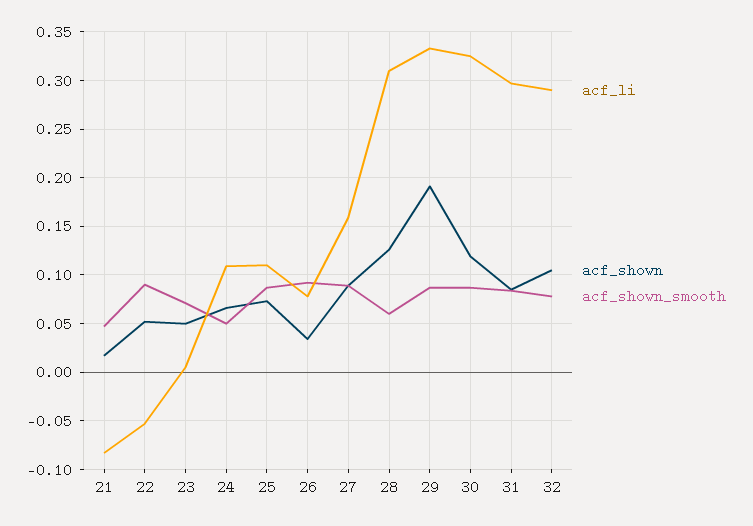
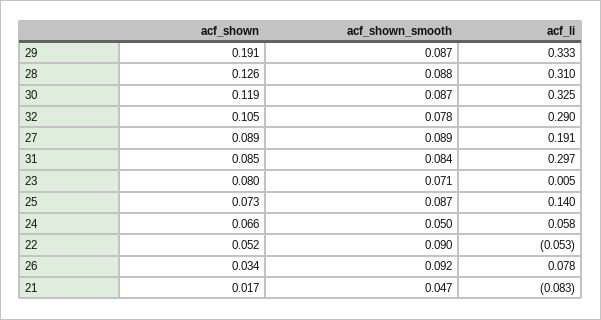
acf_shown, 23: 0.05 -> 0.08
acf_li, 24: 0.11 -> 0.058
acf_li, 25: 0.11 -> 0.14
acf_li, 27: 0.16 -> 0.191
acf_shown_smooth, 28: 0.06 -> 0.088

